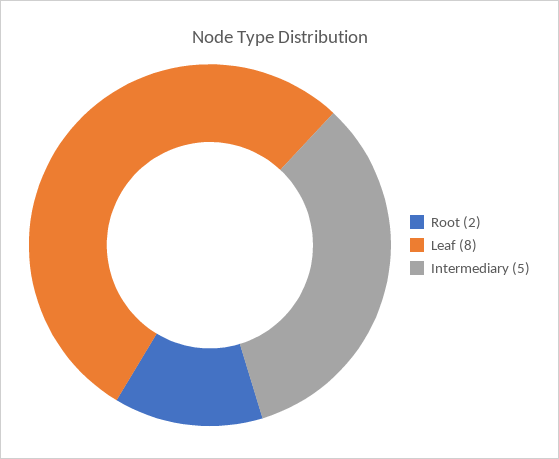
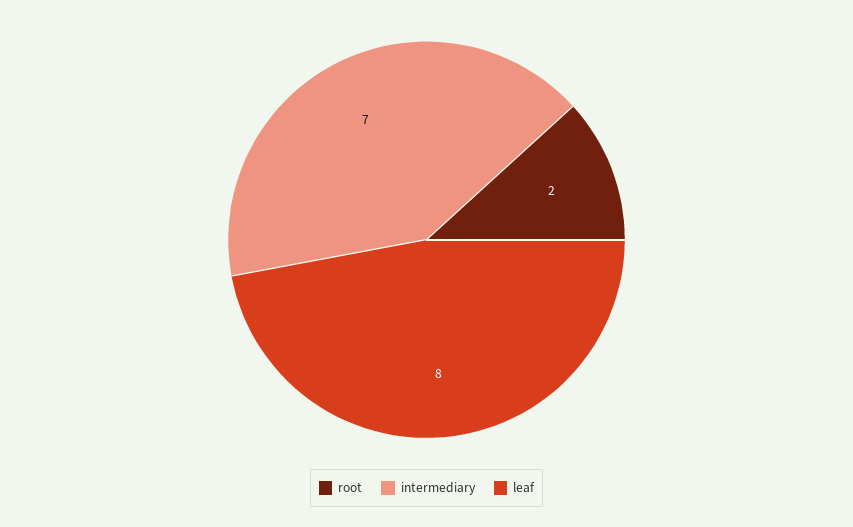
Intermediary: 5 -> 7

